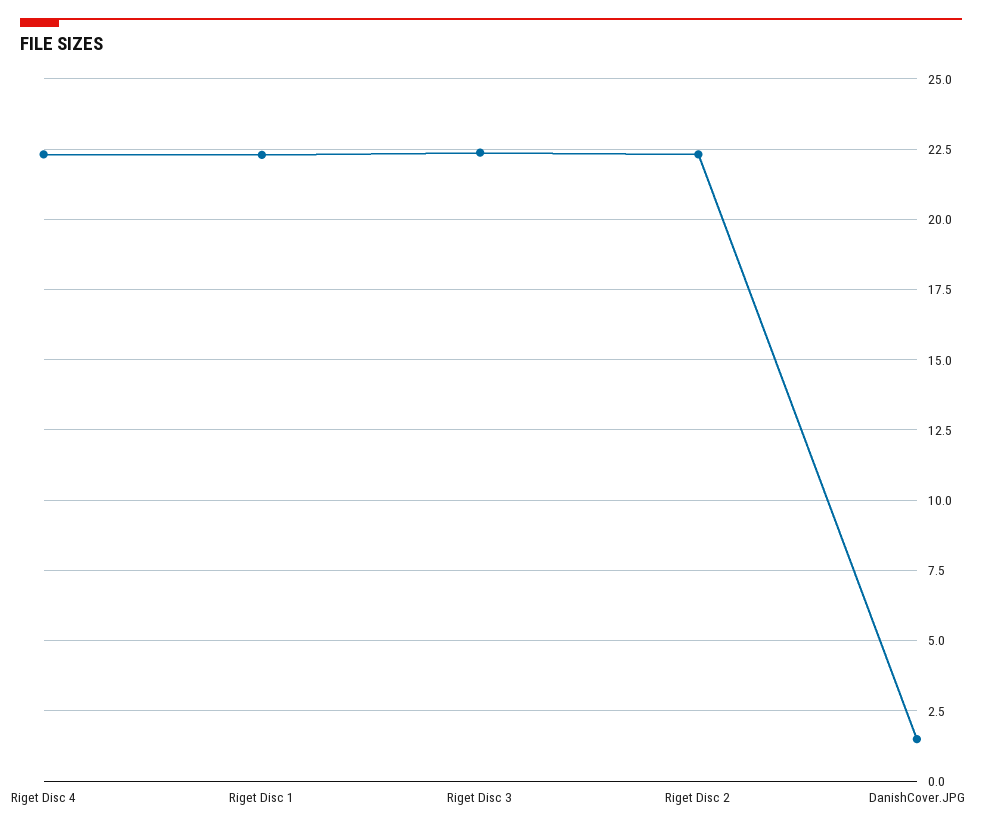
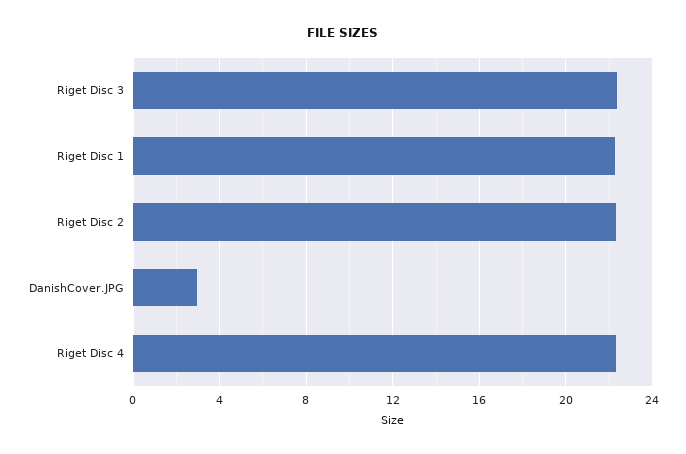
DanishCover.JPG: 1.5 -> 3

